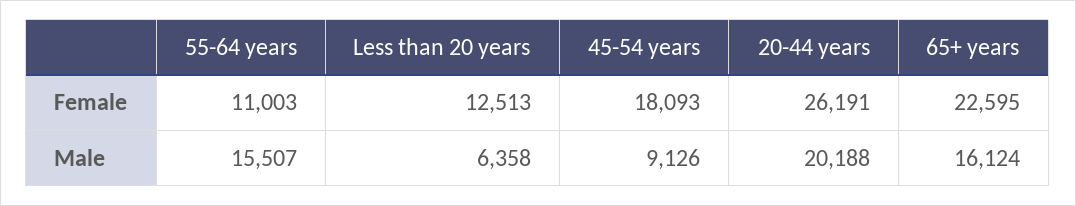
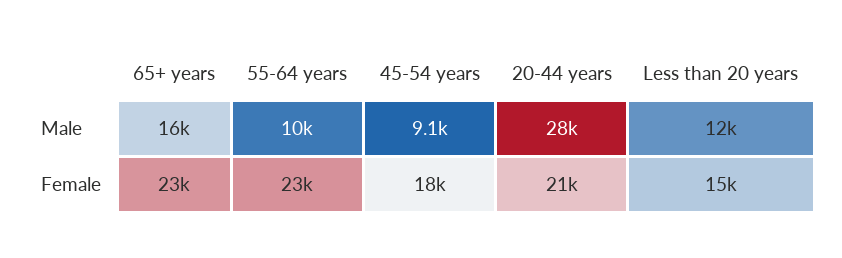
55-64 years, Female: 11003 -> 23000
Less than 20 years, Female: 12513 -> 15000
20-44 years, Female: 26191 -> 21000
55-64 years, Male: 15507 -> 10000
Less than 20 years, Male: 6358 -> 12000
20-44 years, Male: 20188 -> 28000

